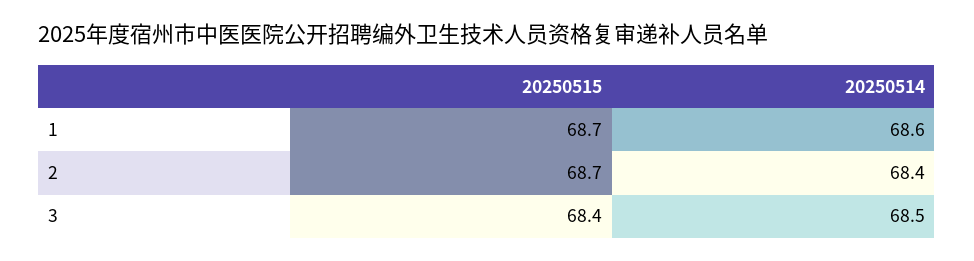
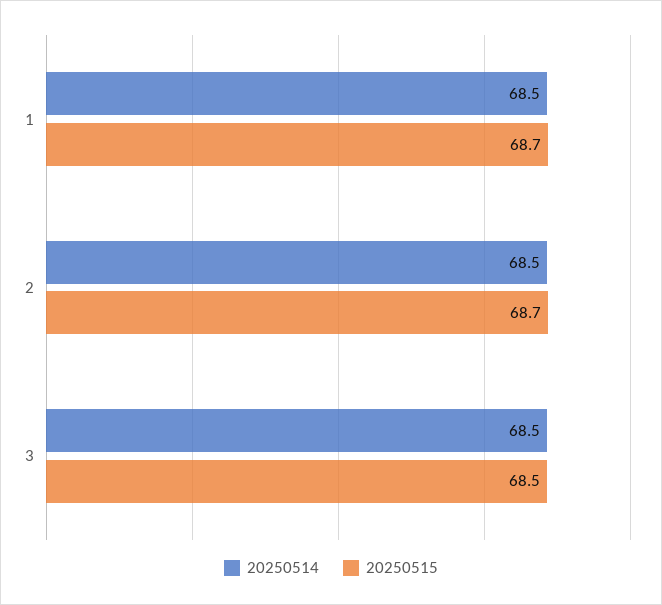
20250514, 1: 68.6 -> 68.5
20250514, 2: 68.4 -> 68.5
20250515, 3: 68.4 -> 68.5

